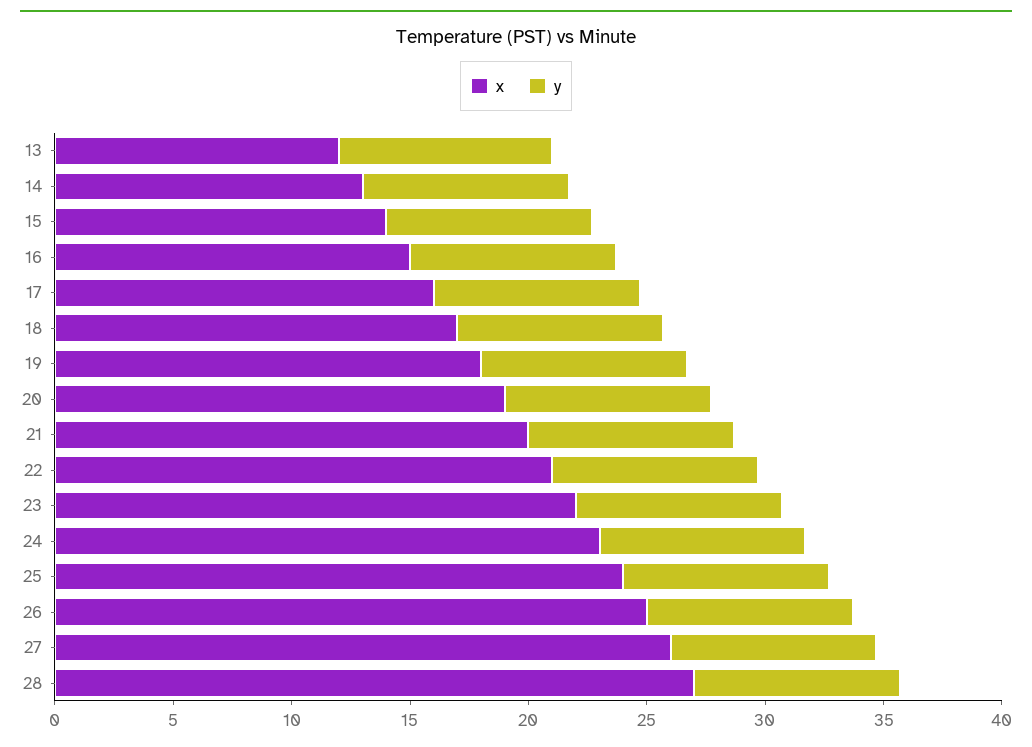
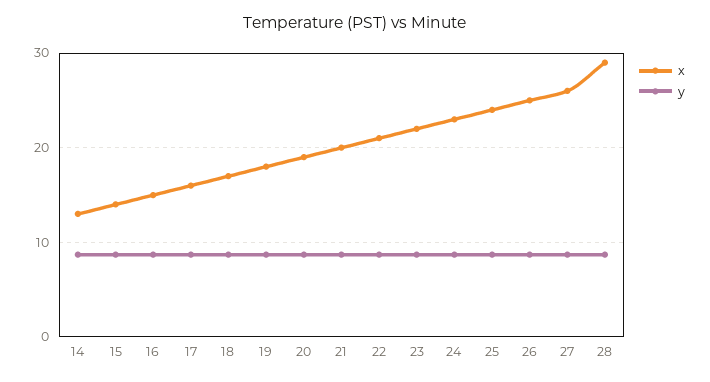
x, 13: 12 -> none
y, 13: 9 -> none
x, 28: 27 -> 29

